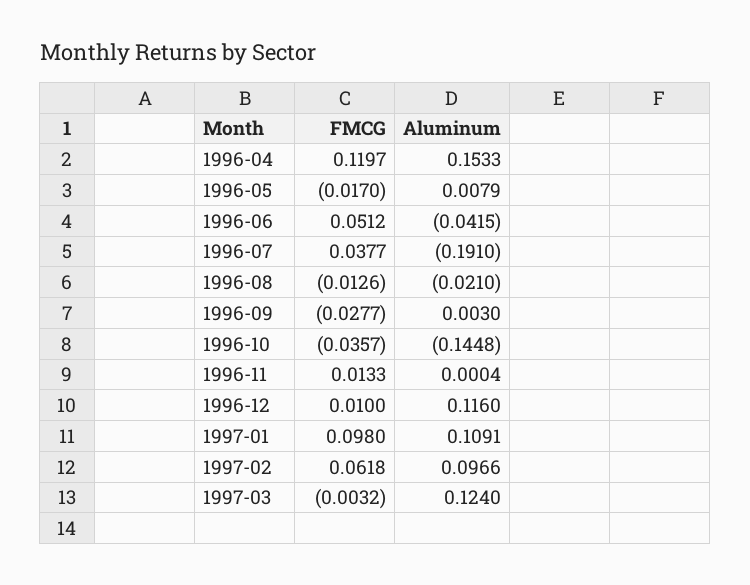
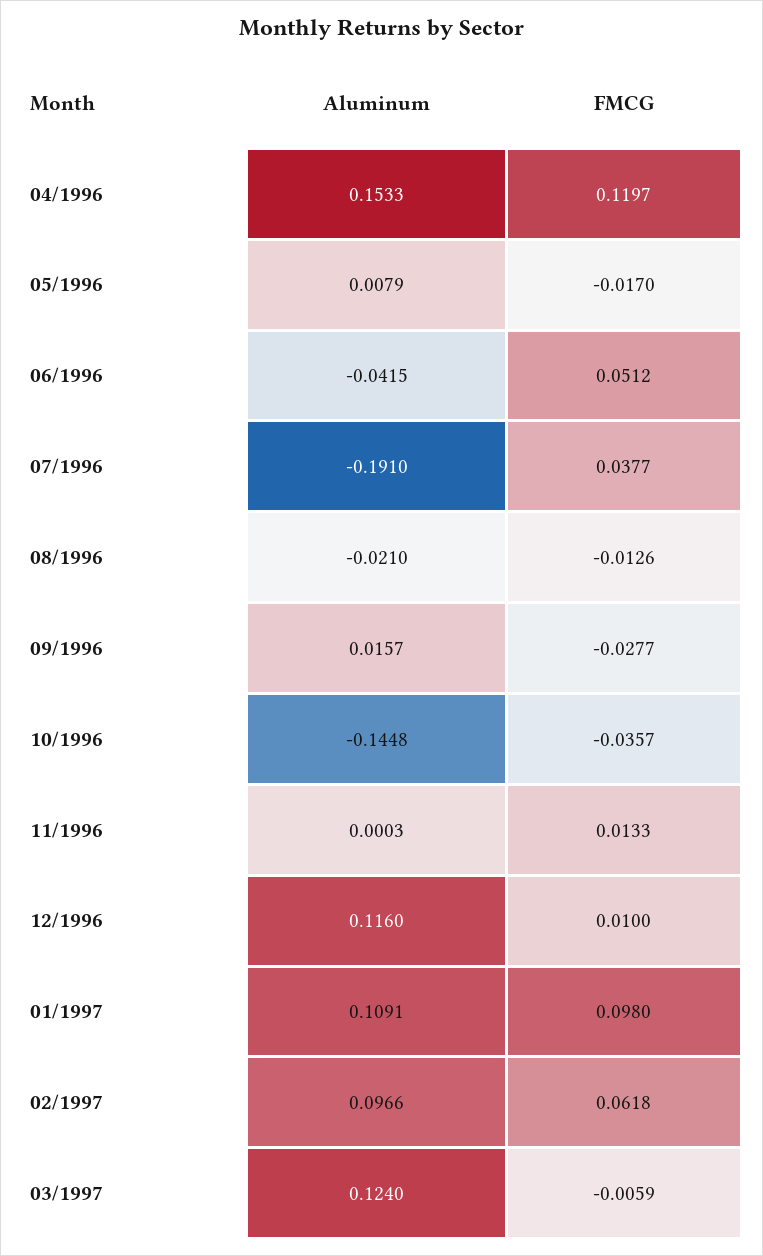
Aluminum, 1996-09: 0.003 -> 0.0157
Aluminum, 1996-11: 0.0004 -> 0.0003
FMCG, 1997-03: -0.0032 -> -0.0059

